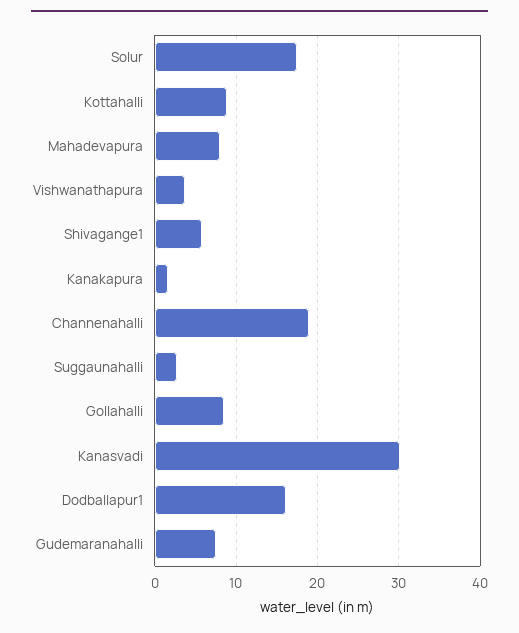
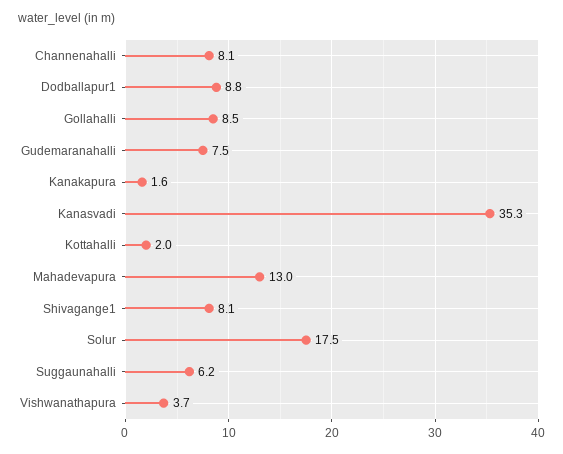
Kottahalli: 9 -> 2
Mahadevapura: 8 -> 13
Shivagange1: 6 -> 8.1
Channenahalli: 19 -> 8.1
Suggaunahalli: 3 -> 6.2
Kanasvadi: 30 -> 35.3
Dodballapur1: 16 -> 8.8

